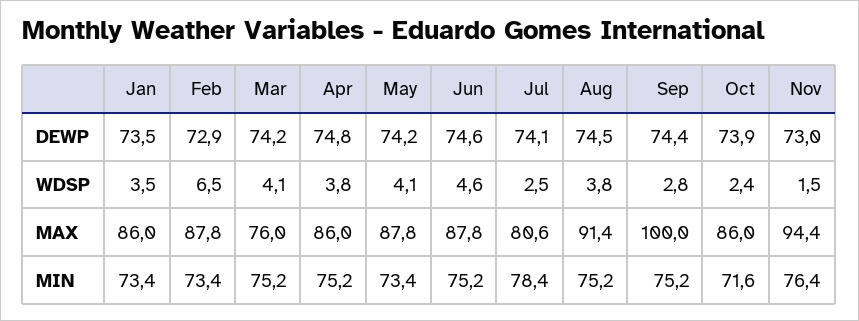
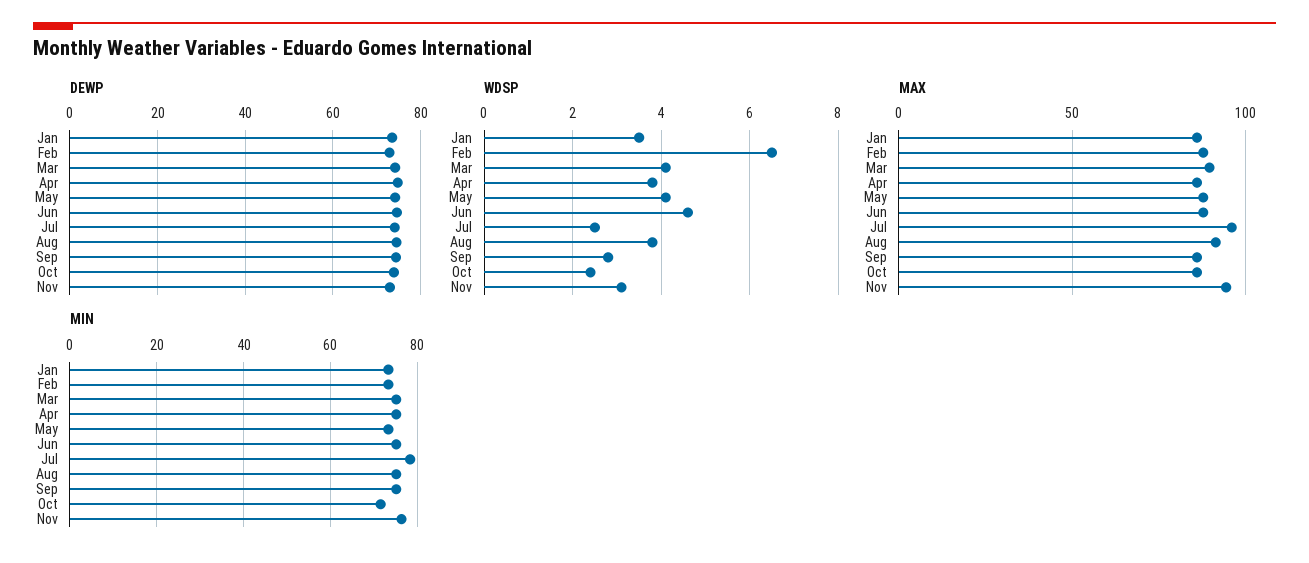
WDSP, Nov: 1.5 -> 3
MAX, Mar: 76 -> 90
MAX, Jul: 80.6 -> 95
MAX, Sep: 100 -> 85

